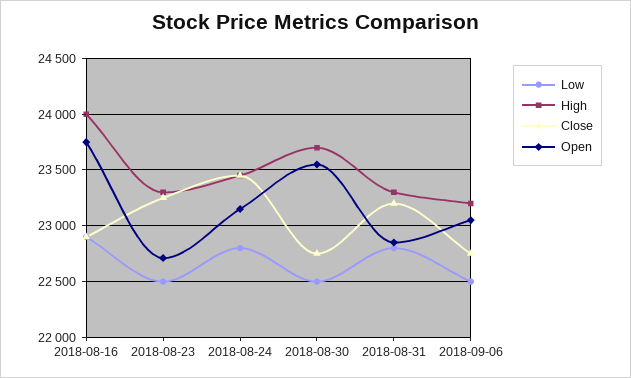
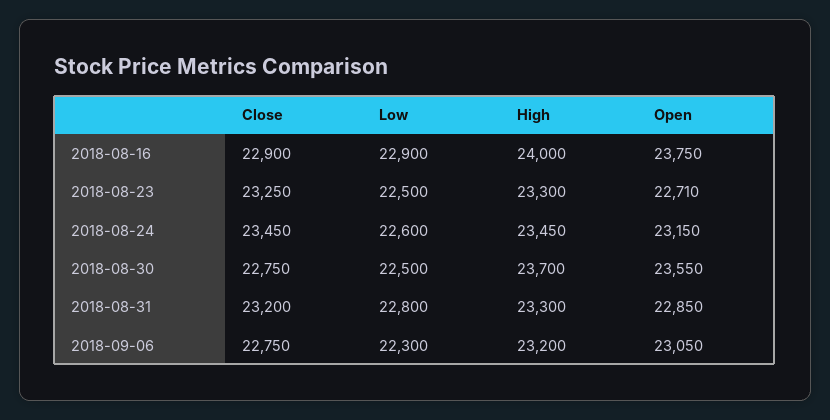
Low, 2018-08-24: 22800 -> 22600
Low, 2018-09-06: 22500 -> 22300

